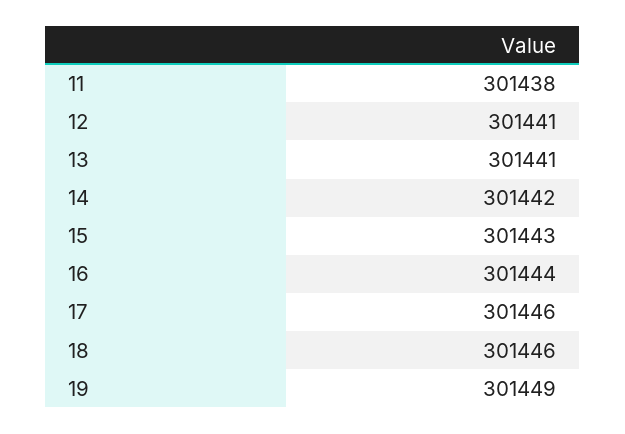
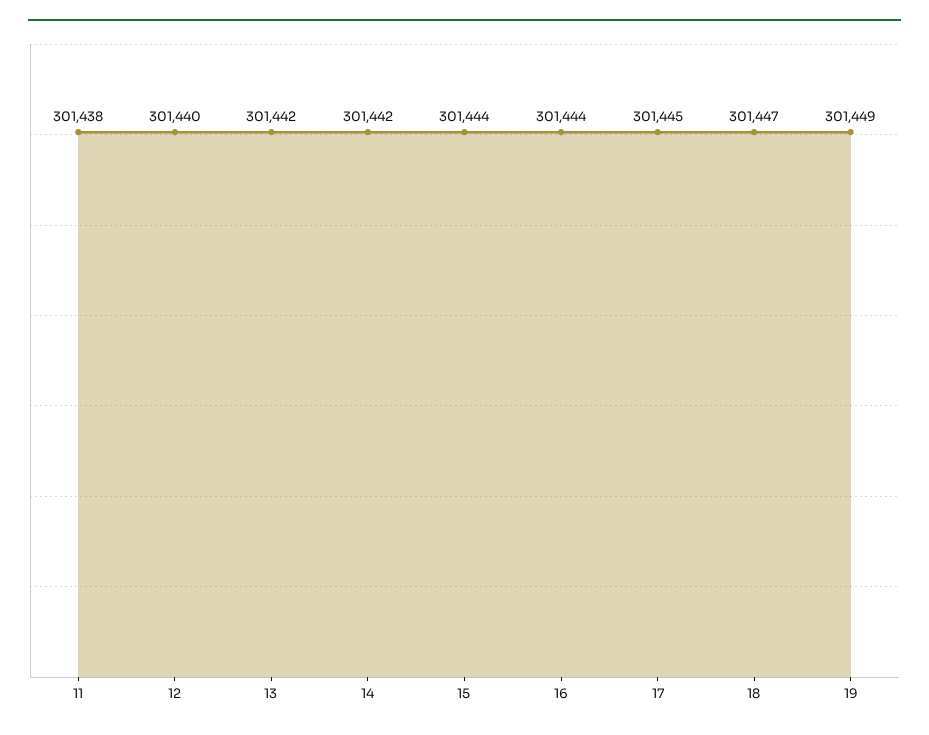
12: 301441 -> 301440
13: 301441 -> 301442
15: 301443 -> 301444
17: 301446 -> 301445
18: 301446 -> 301447

